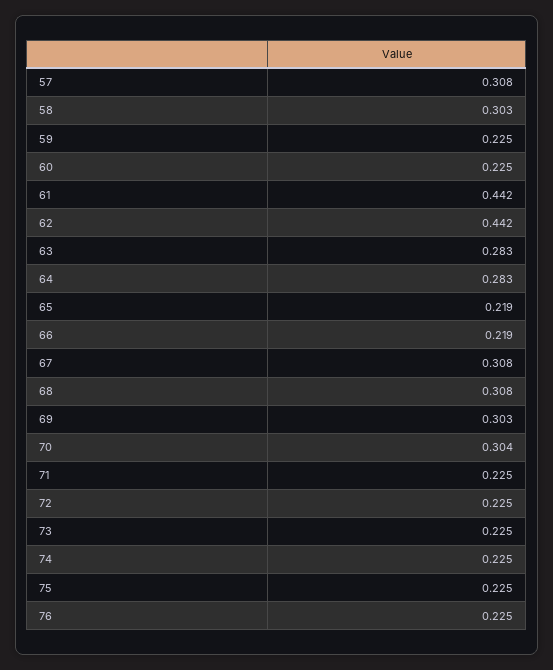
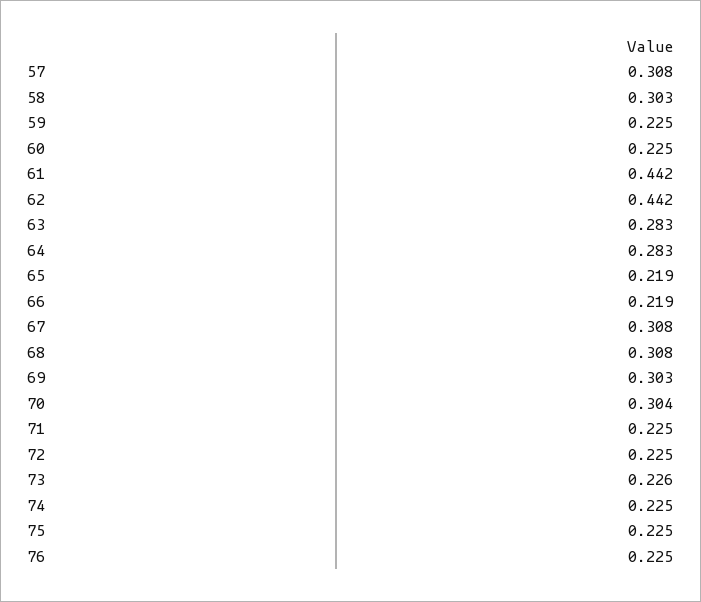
73: 0.225 -> 0.226

